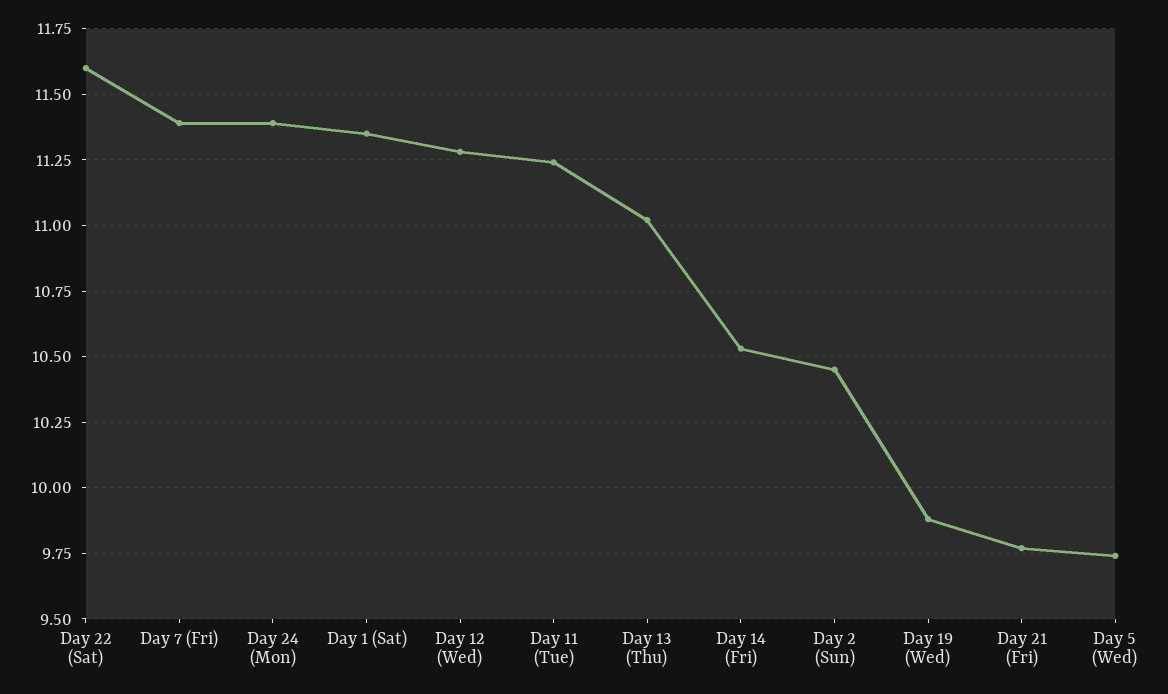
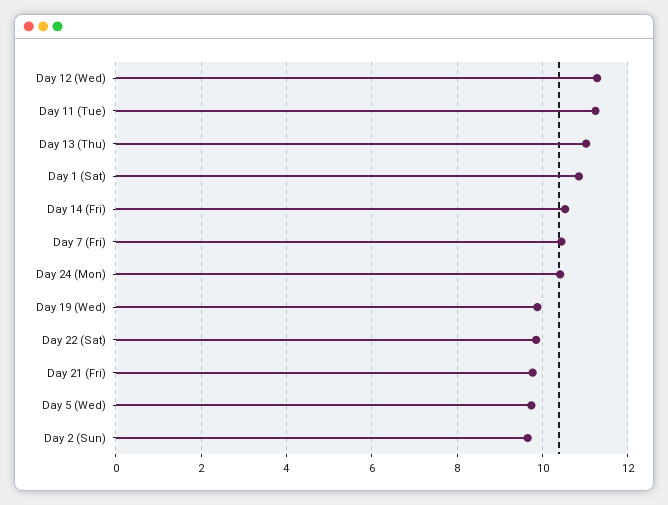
Day 22 (Sat): 11.6 -> 9.8
Day 7 (Fri): 11.4 -> 10.4
Day 24 (Mon): 11.4 -> 10.4
Day 1 (Sat): 11.35 -> 10.8
Day 2 (Sun): 10.45 -> 9.6

